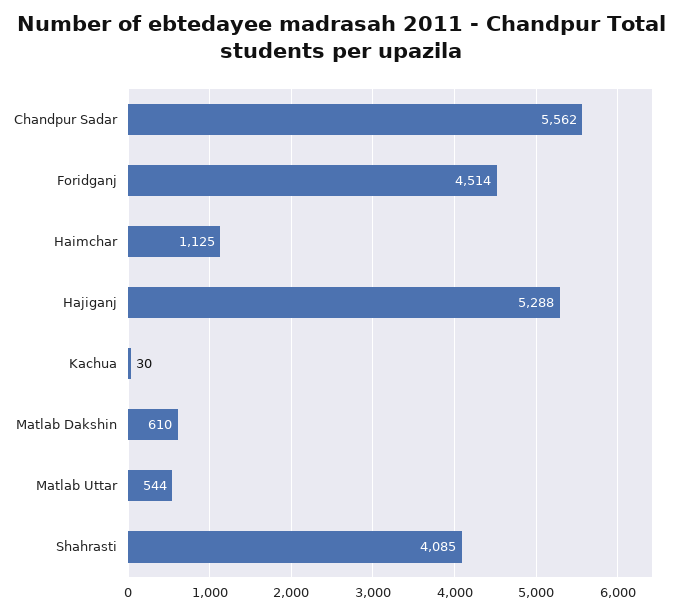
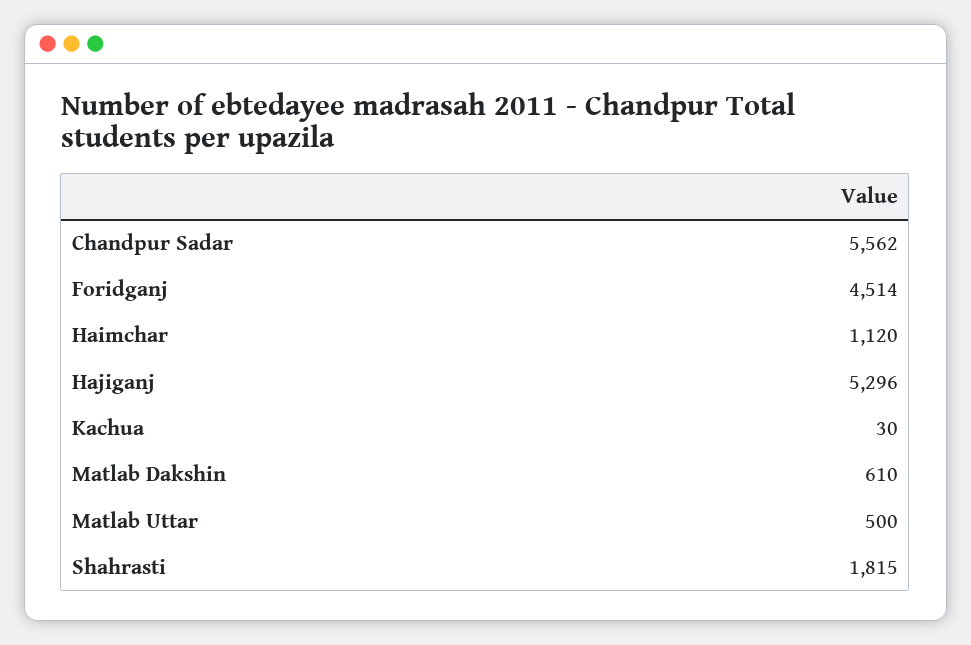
Haimchar: 1125 -> 1120
Hajiganj: 5288 -> 5296
Matlab Uttar: 544 -> 500
Shahrasti: 4085 -> 1815

